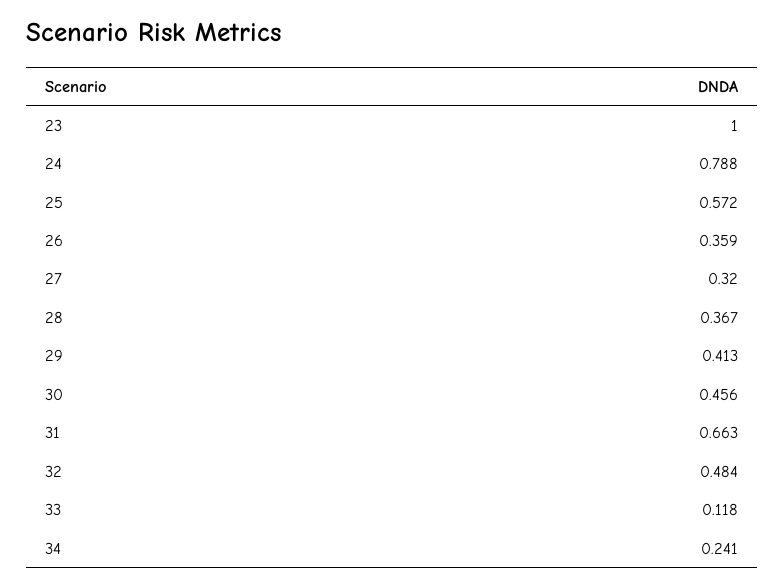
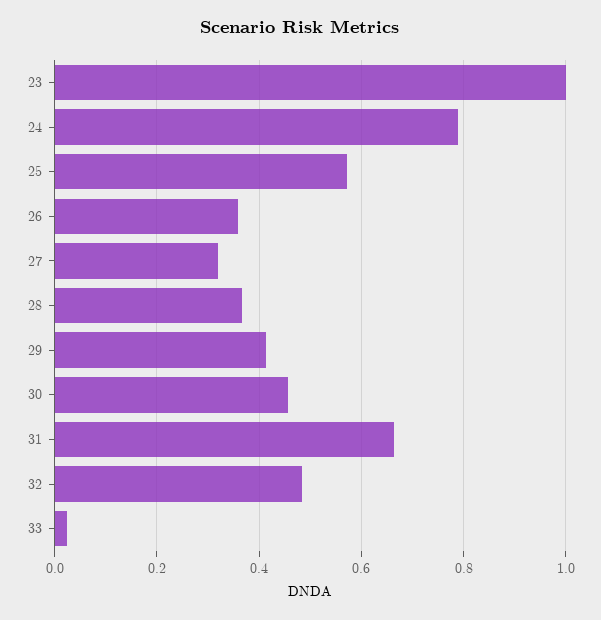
33: 0.118 -> 0.02
34: 0.241 -> none

